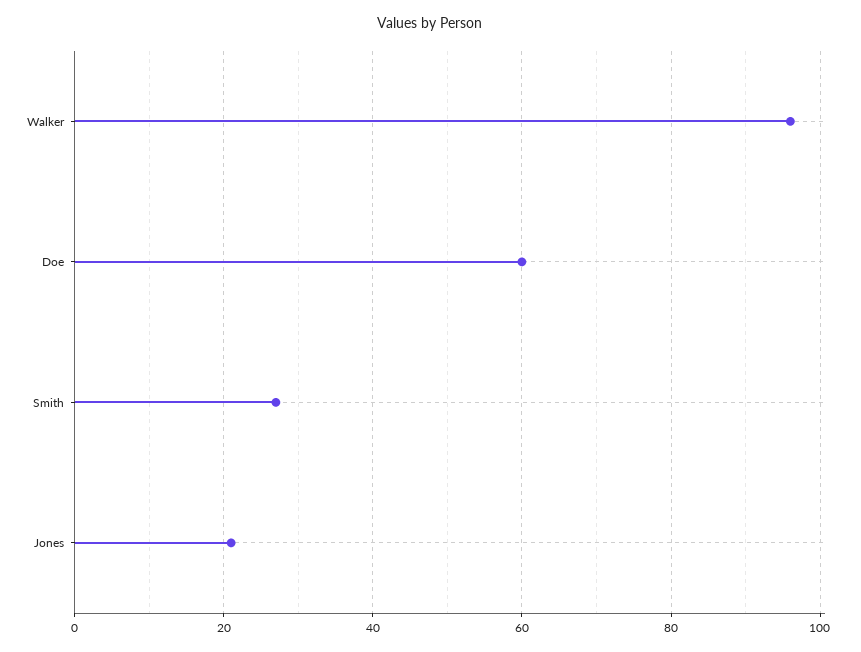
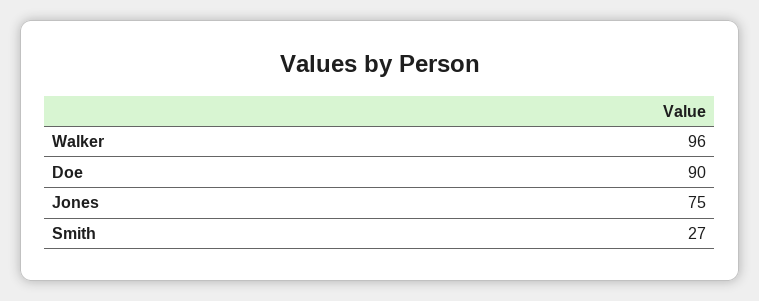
Doe: 60 -> 90
Jones: 20 -> 75

